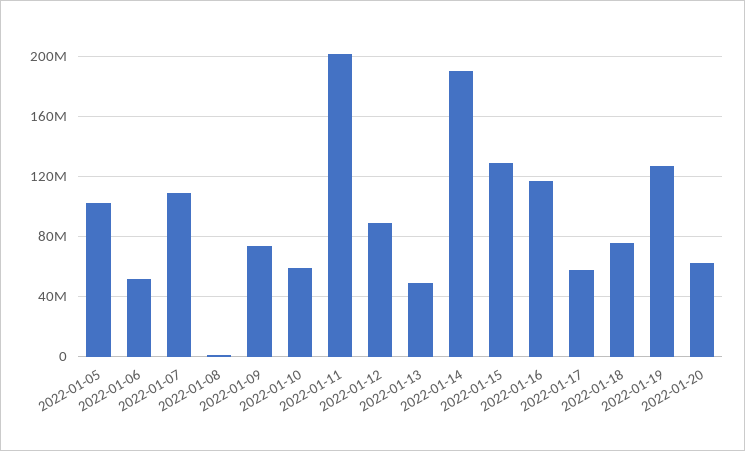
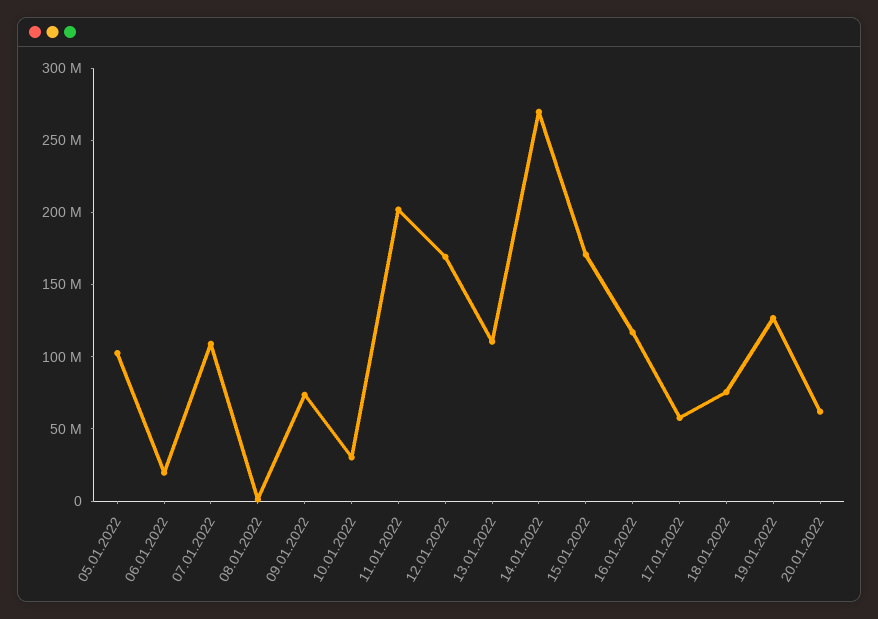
2022-01-06: 50000000 -> 20000000
2022-01-10: 60000000 -> 30000000
2022-01-12: 90000000 -> 170000000
2022-01-13: 50000000 -> 110000000
2022-01-14: 190000000 -> 270000000
2022-01-15: 130000000 -> 170000000

